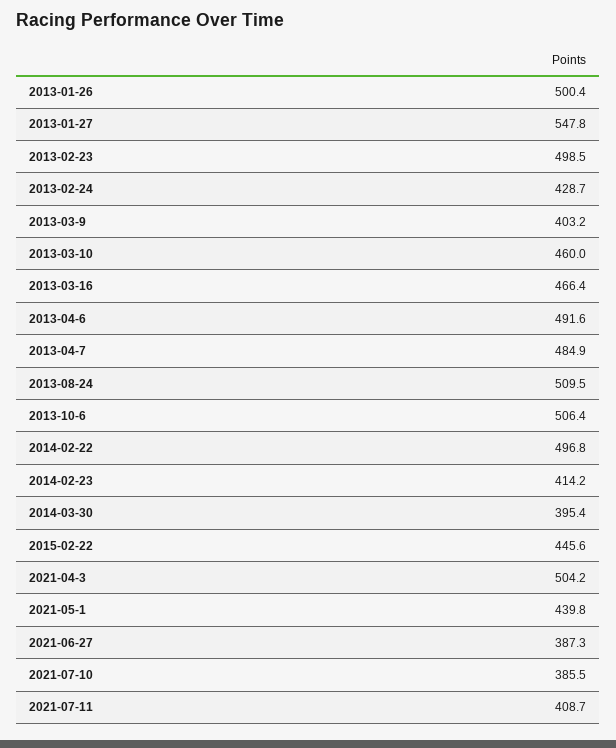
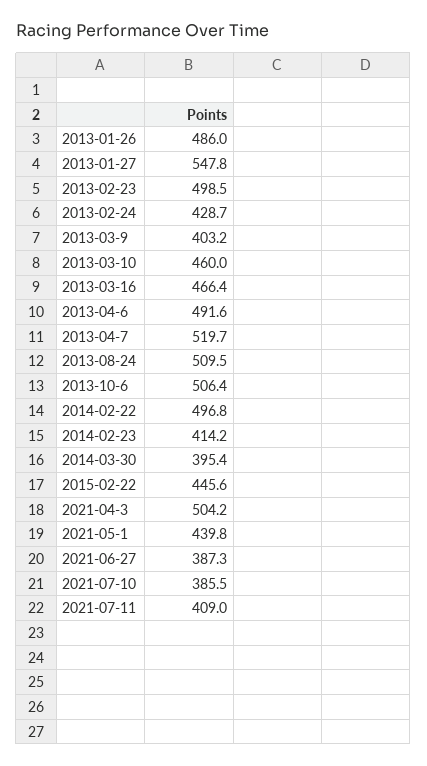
2013-01-26: 500.4 -> 486
2013-04-7: 484.9 -> 519.7
2021-07-11: 408.7 -> 409

